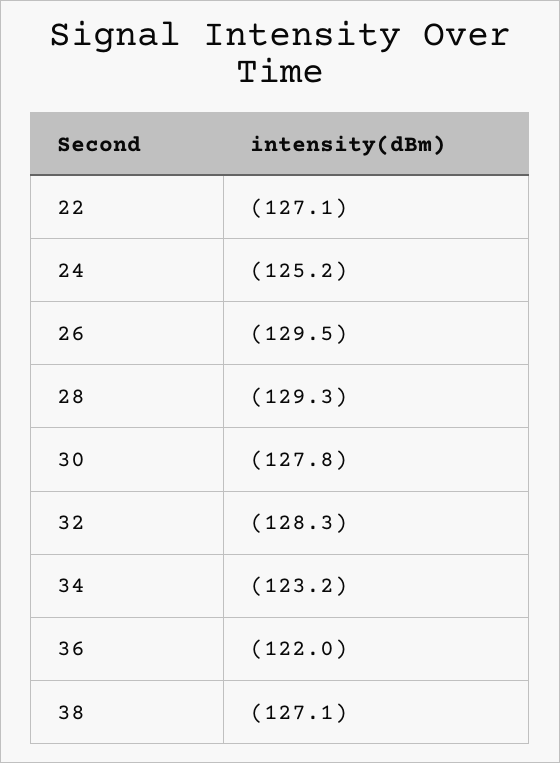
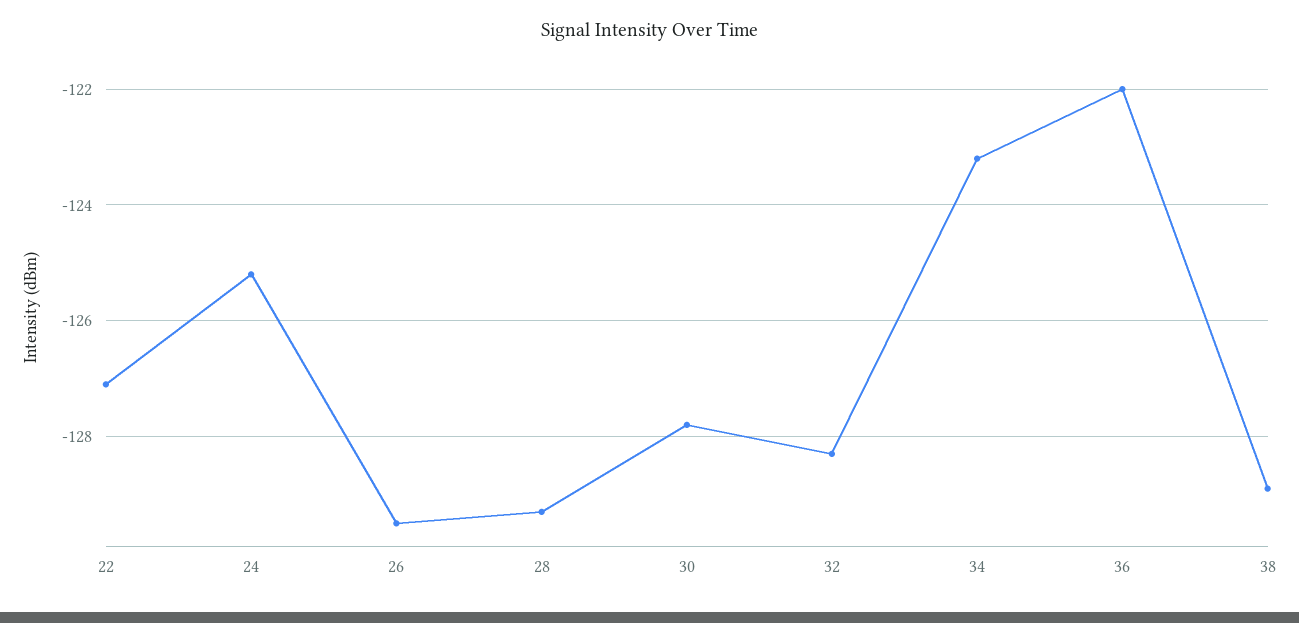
38: -127.1 -> -129

